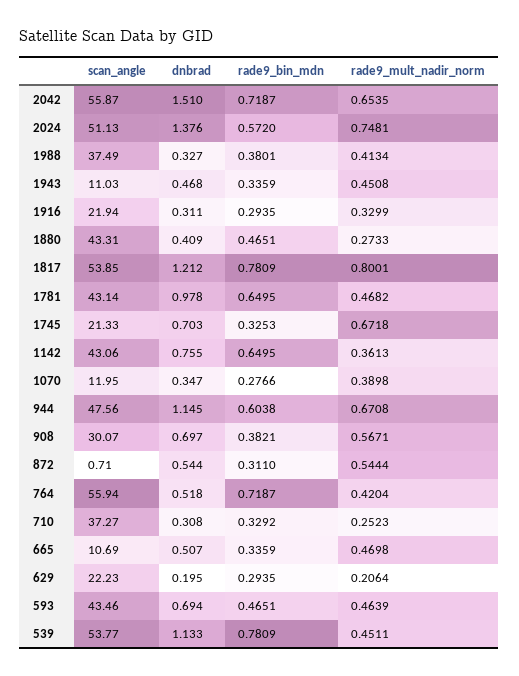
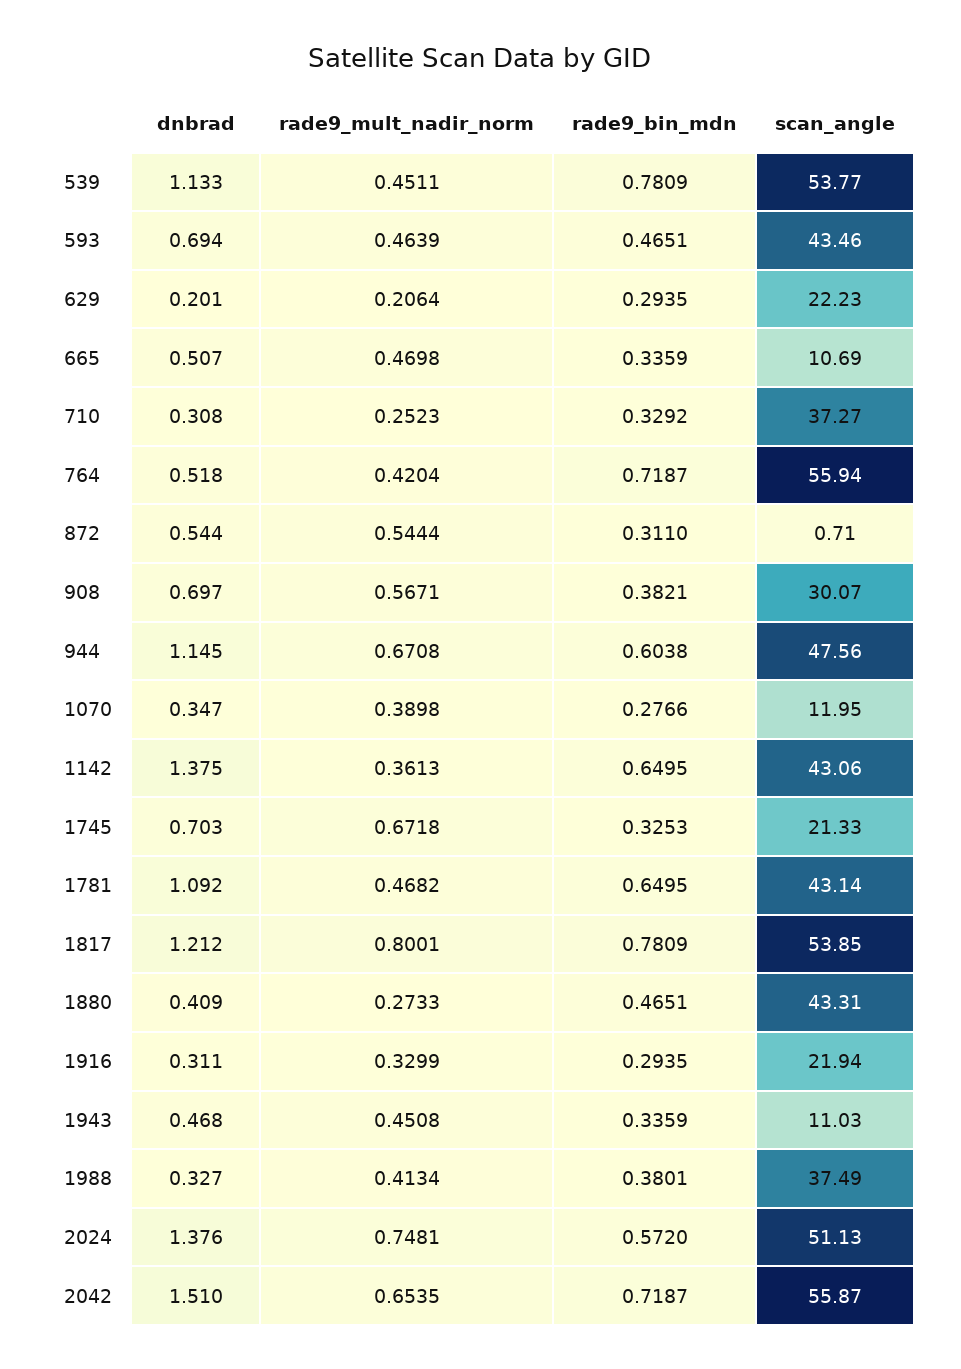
dnbrad, 1781: 0.978 -> 1.092
dnbrad, 1142: 0.755 -> 1.375
dnbrad, 629: 0.195 -> 0.201

